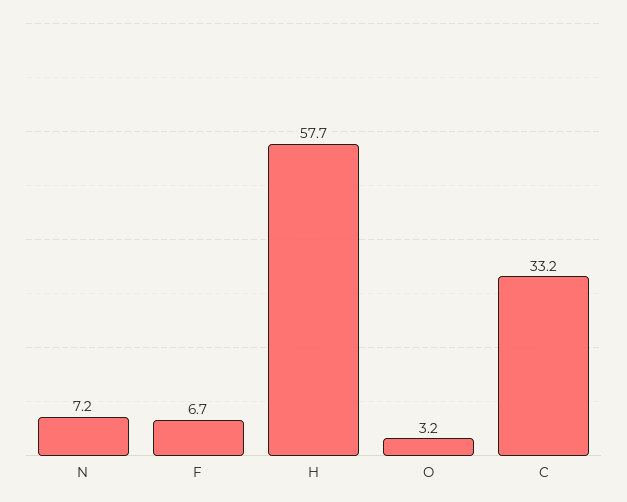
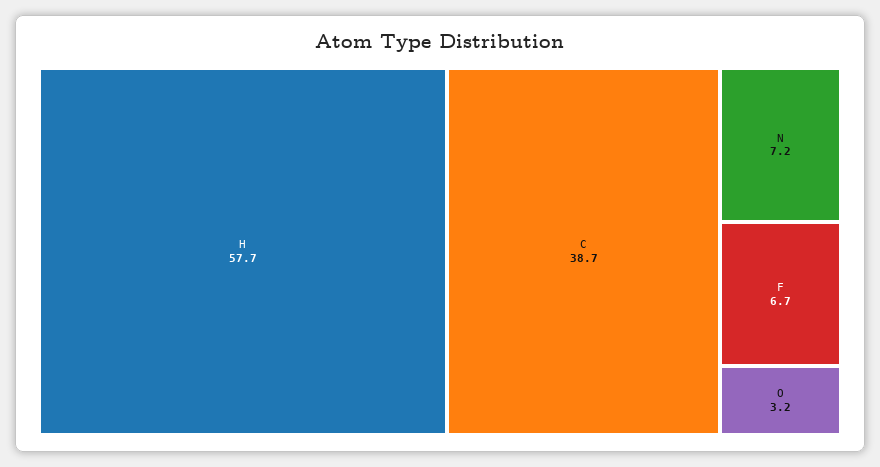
C: 33.2 -> 38.7

